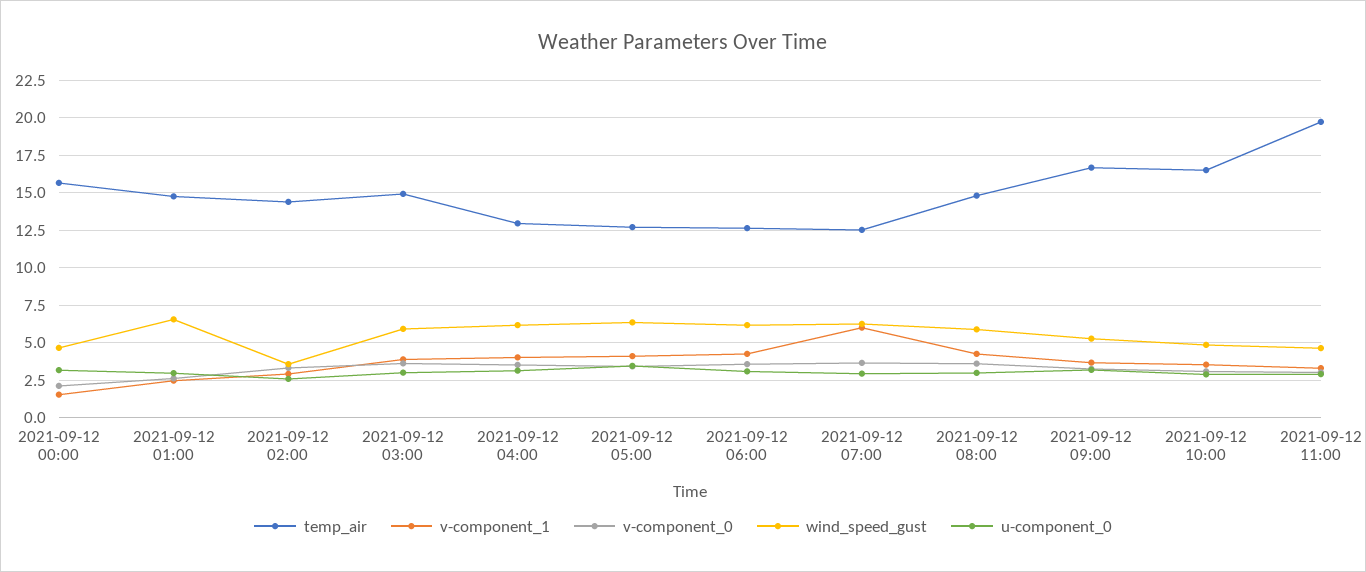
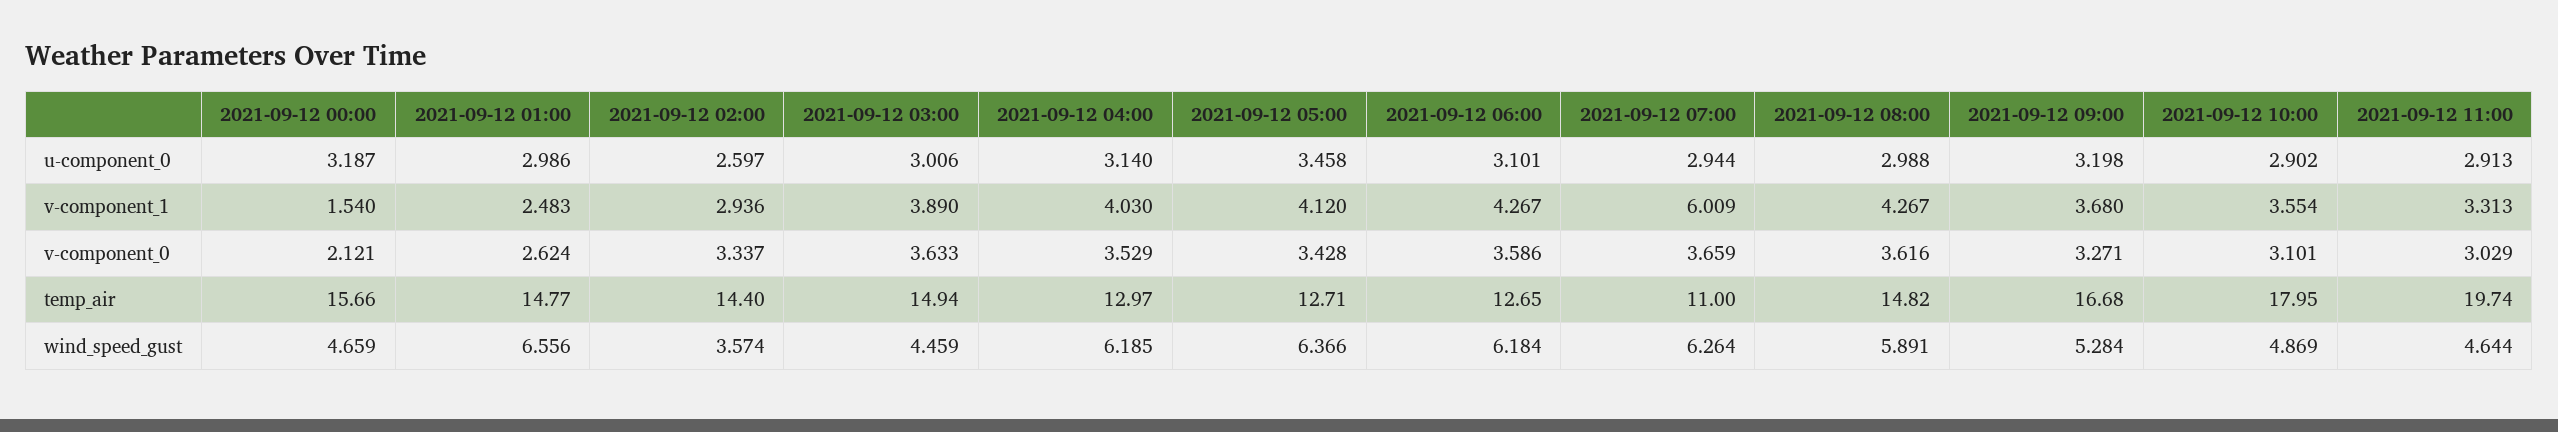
wind_speed_gust, 2021-09-12 03:00: 6 -> 4.459
temp_air, 2021-09-12 07:00: 12.5 -> 11
temp_air, 2021-09-12 10:00: 16.5 -> 17.95

